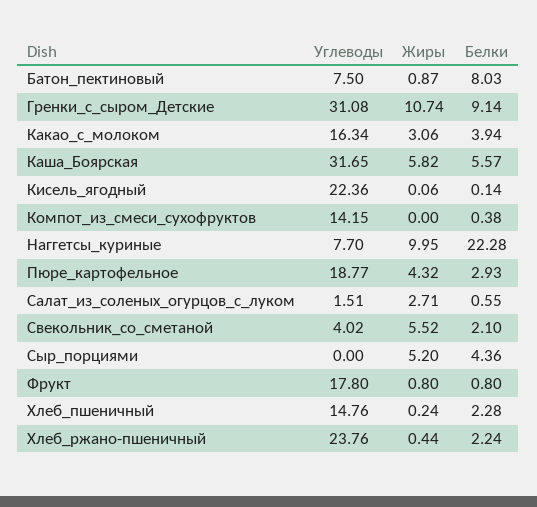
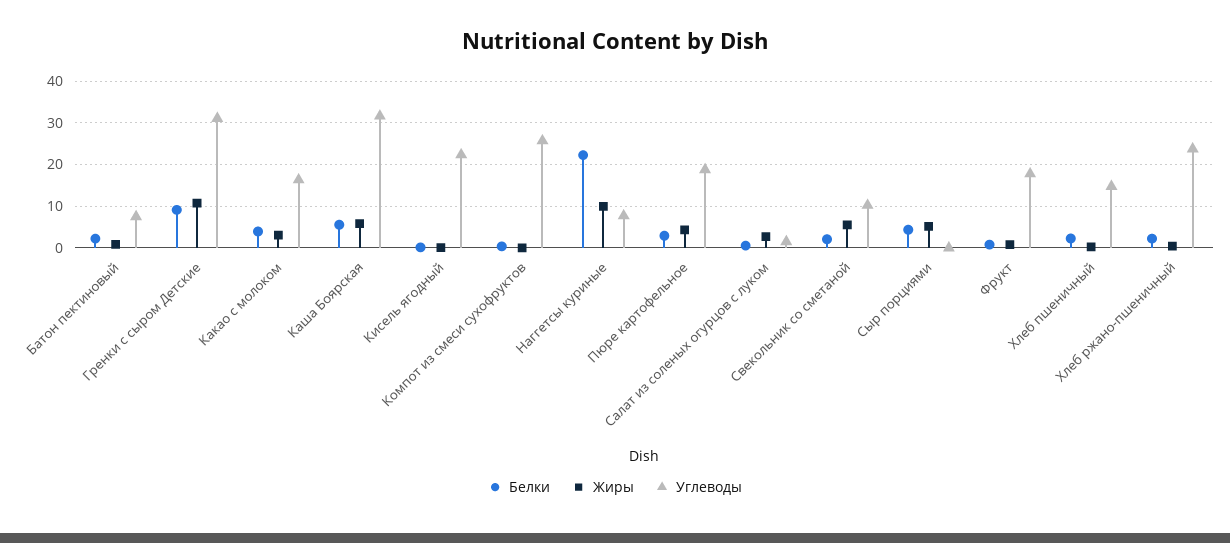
Белки, Батон_пектиновый: 8.03 -> 2
Углеводы, Компот_из_смеси_сухофруктов: 14.15 -> 26
Углеводы, Свекольник_со_сметаной: 4.02 -> 10

